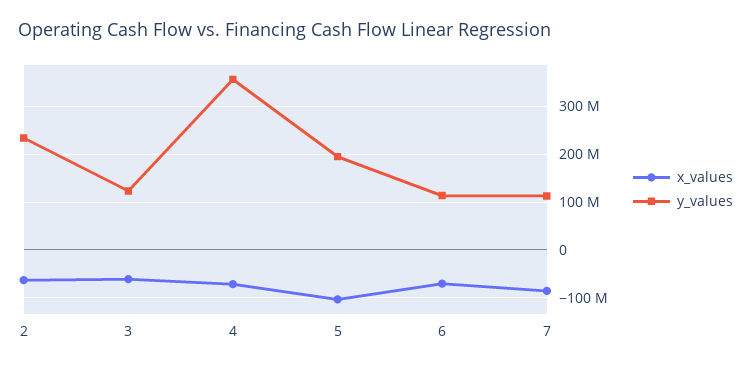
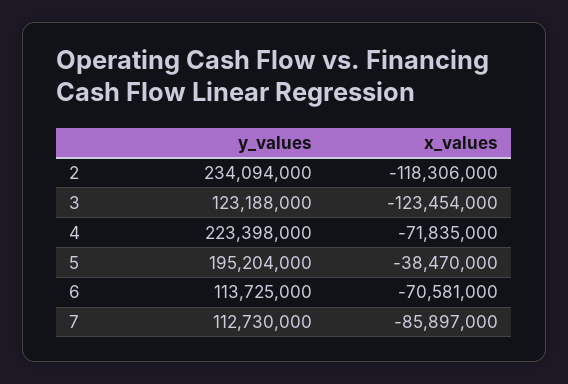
x_values, 2: -60000000 -> -118306000
x_values, 3: -60000000 -> -123454000
y_values, 4: 360000000 -> 223398000
x_values, 5: -100000000 -> -38470000

